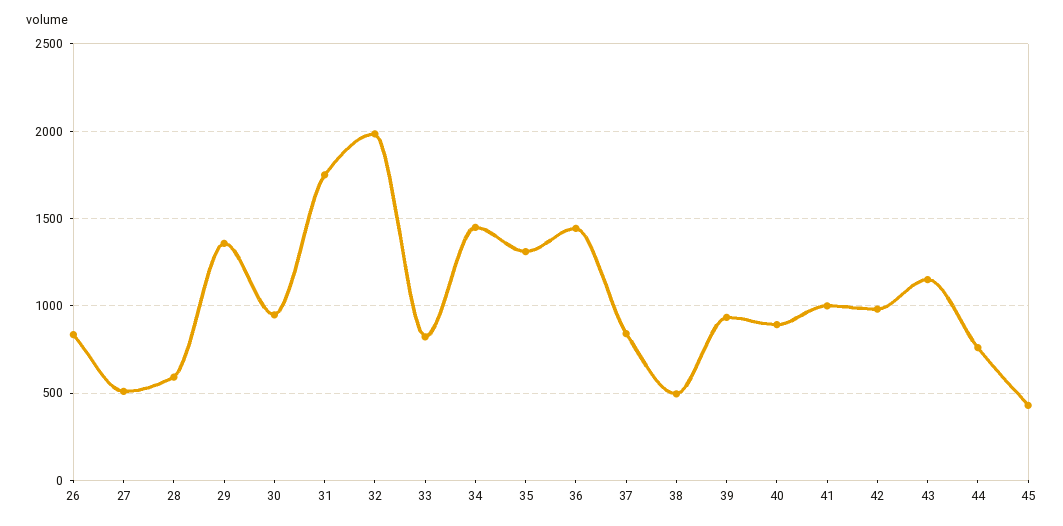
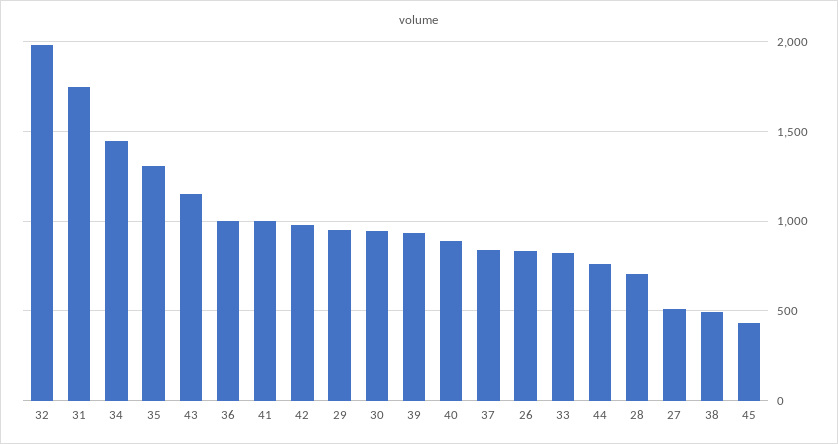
28: 600 -> 700
29: 1350 -> 950
36: 1450 -> 1000

